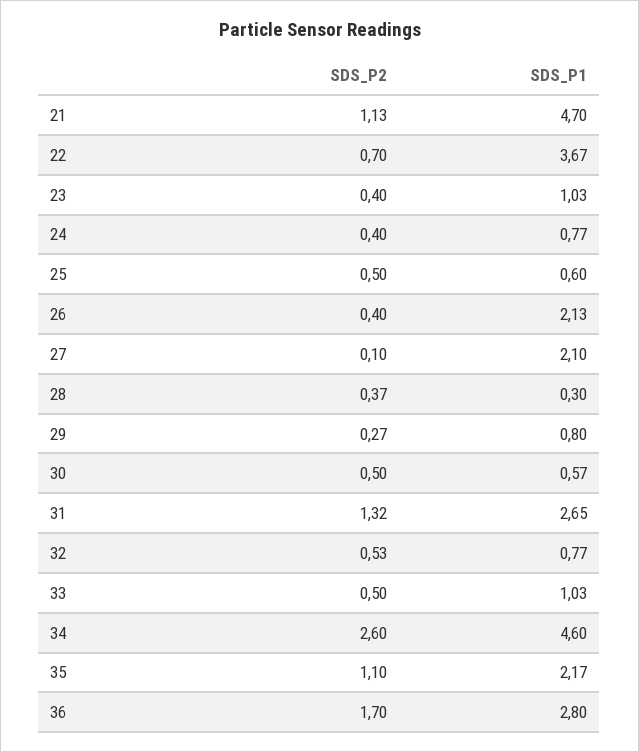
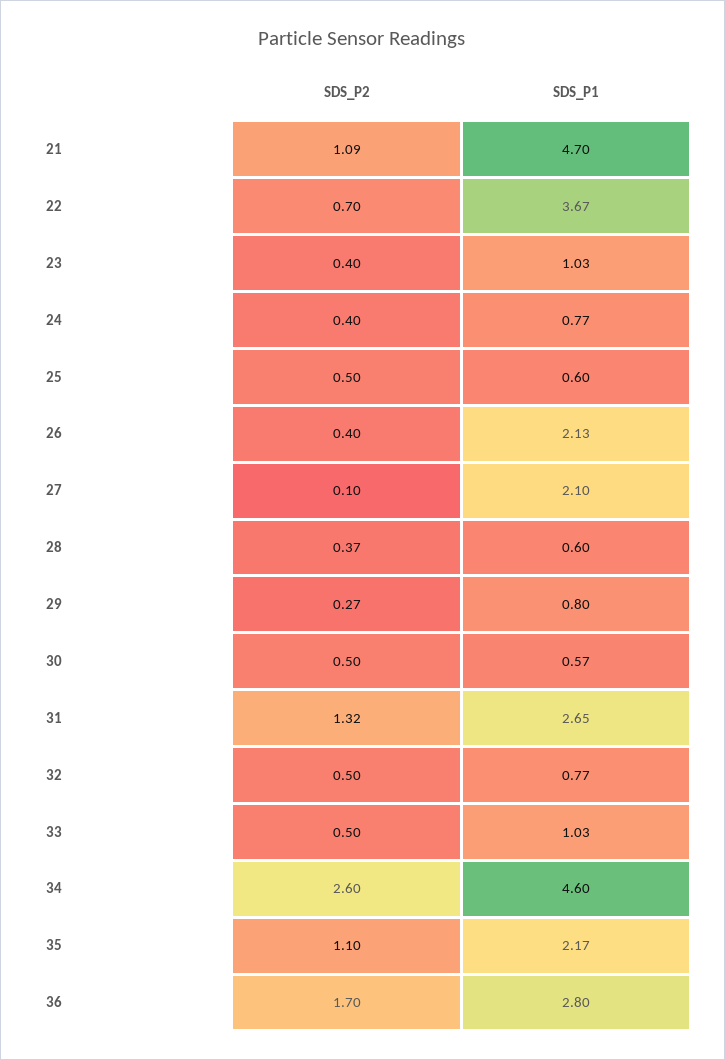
SDS_P2, 21: 1.13 -> 1.09
SDS_P1, 28: 0.3 -> 0.6
SDS_P2, 32: 0.53 -> 0.5

